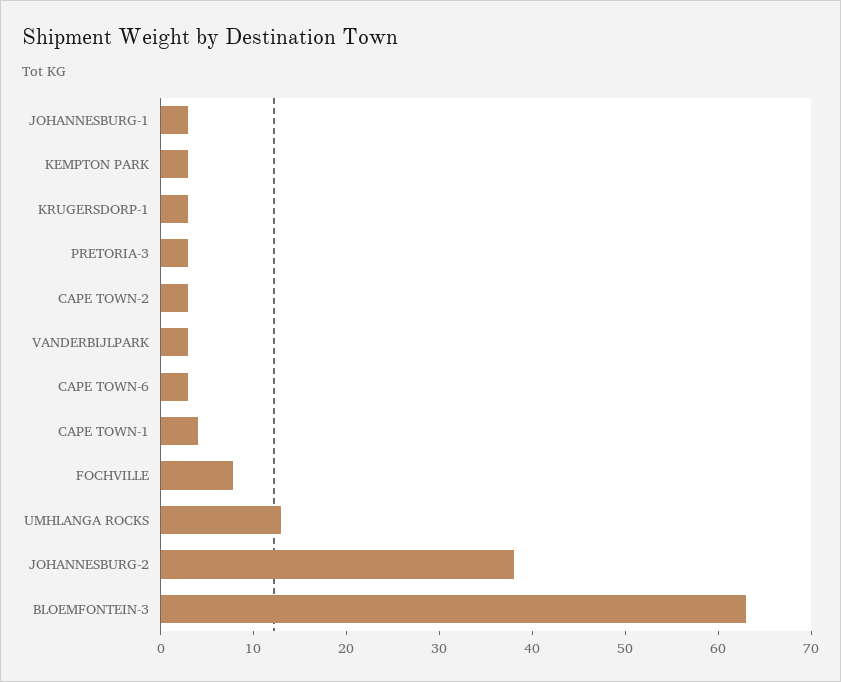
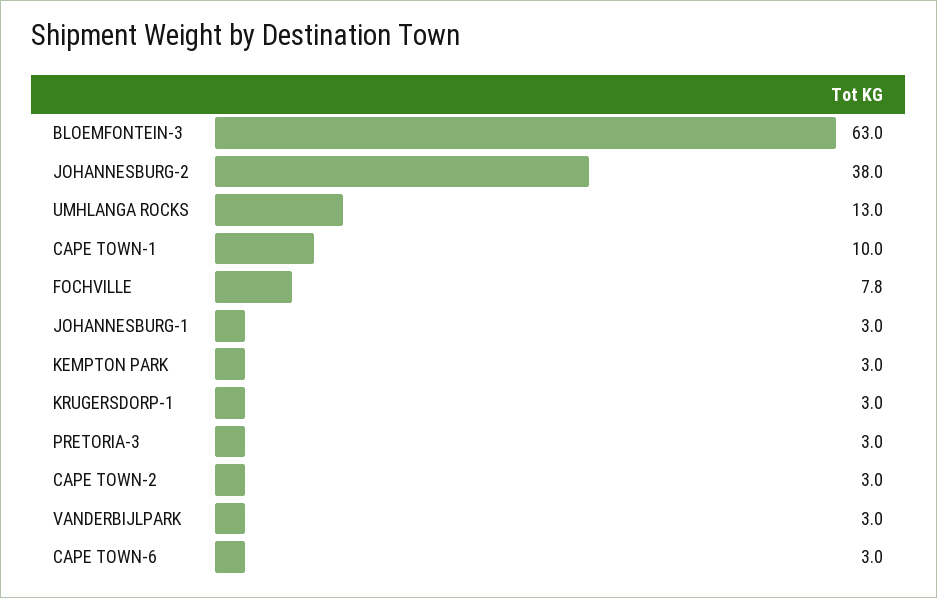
CAPE TOWN-1: 4 -> 10

